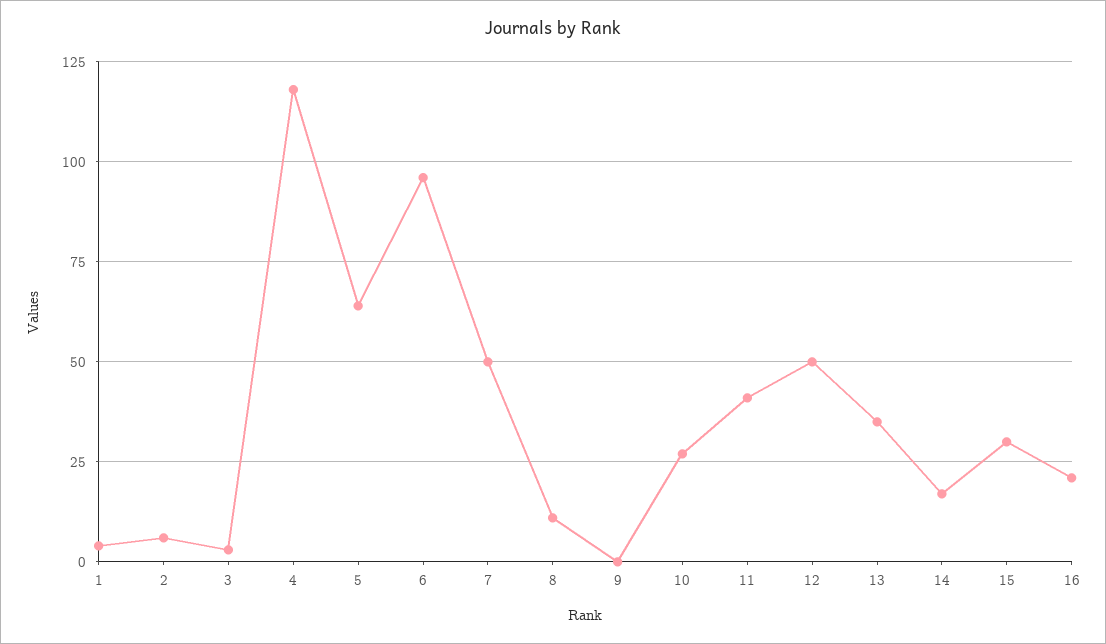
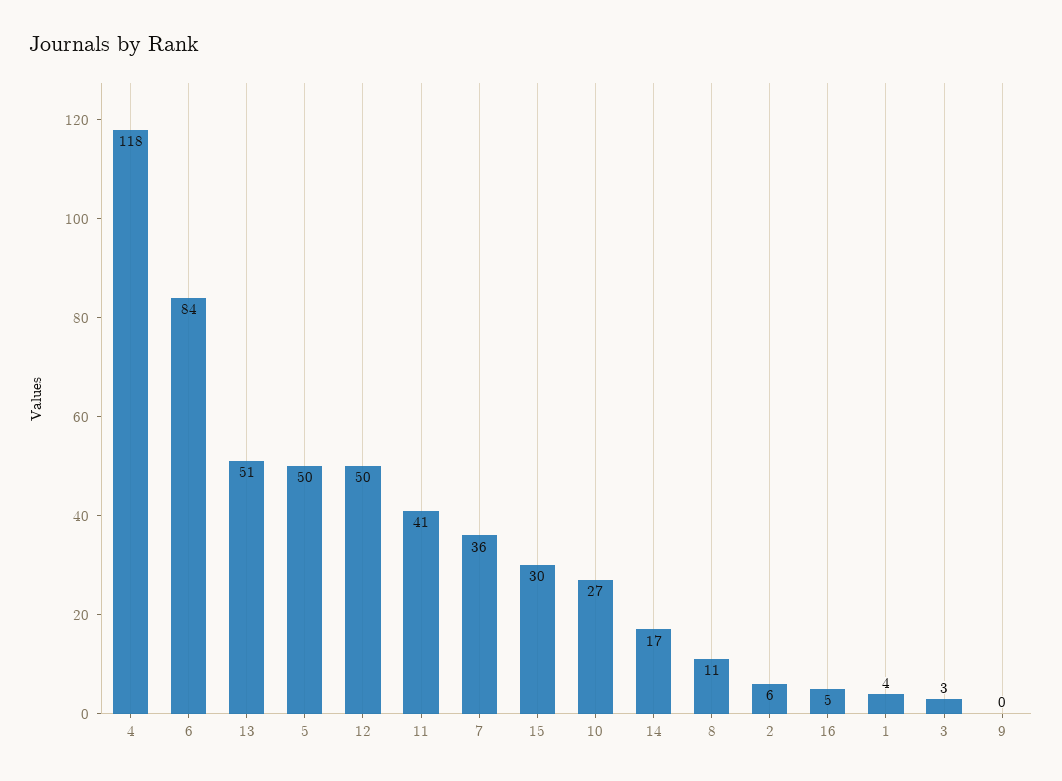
5: 65 -> 50
6: 95 -> 84
7: 50 -> 36
13: 35 -> 51
16: 20 -> 5

